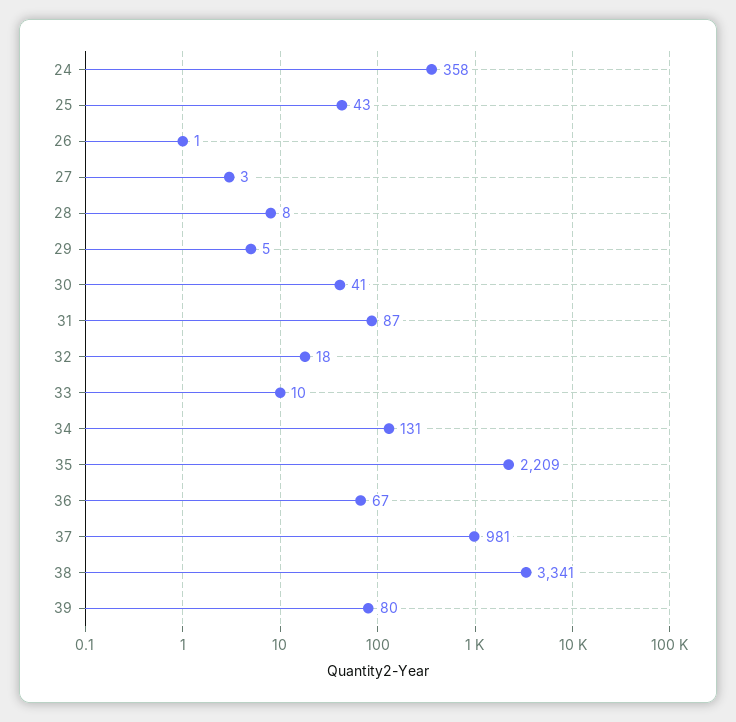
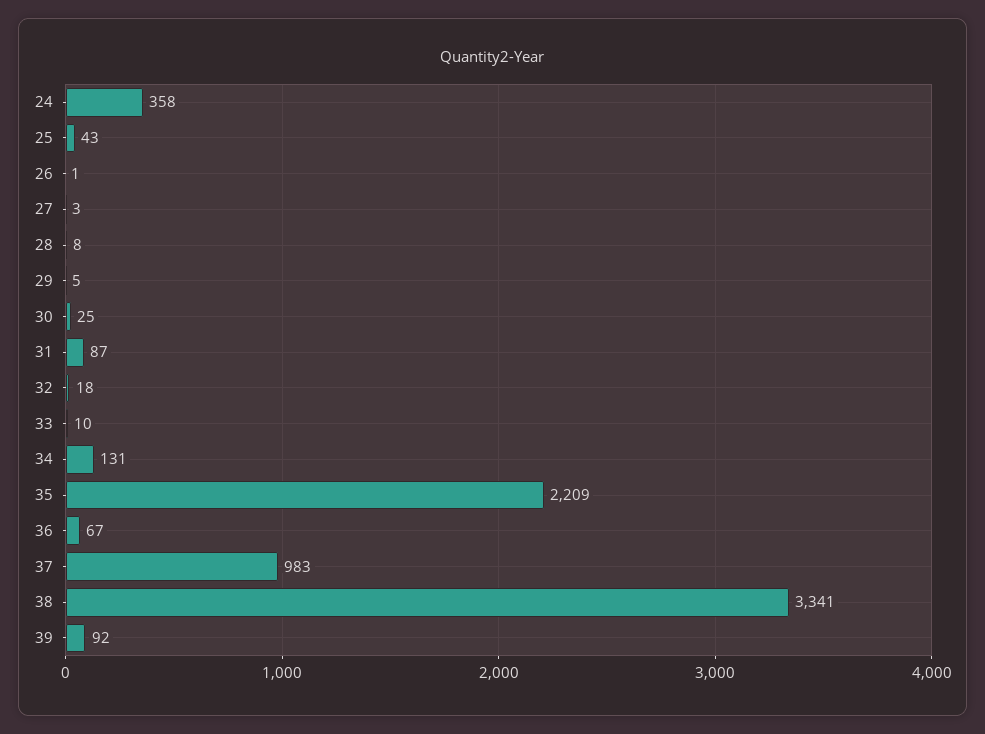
30: 41 -> 25
37: 981 -> 983
39: 80 -> 92

